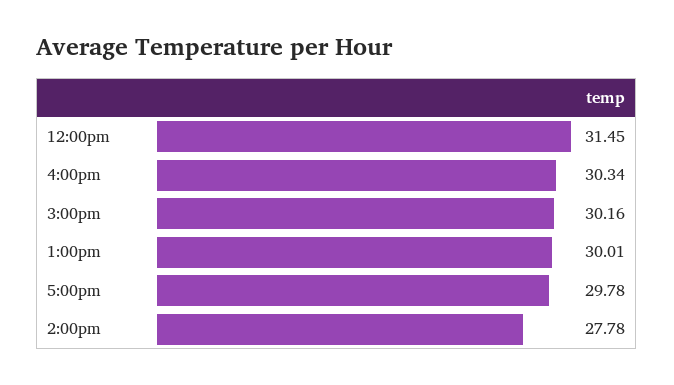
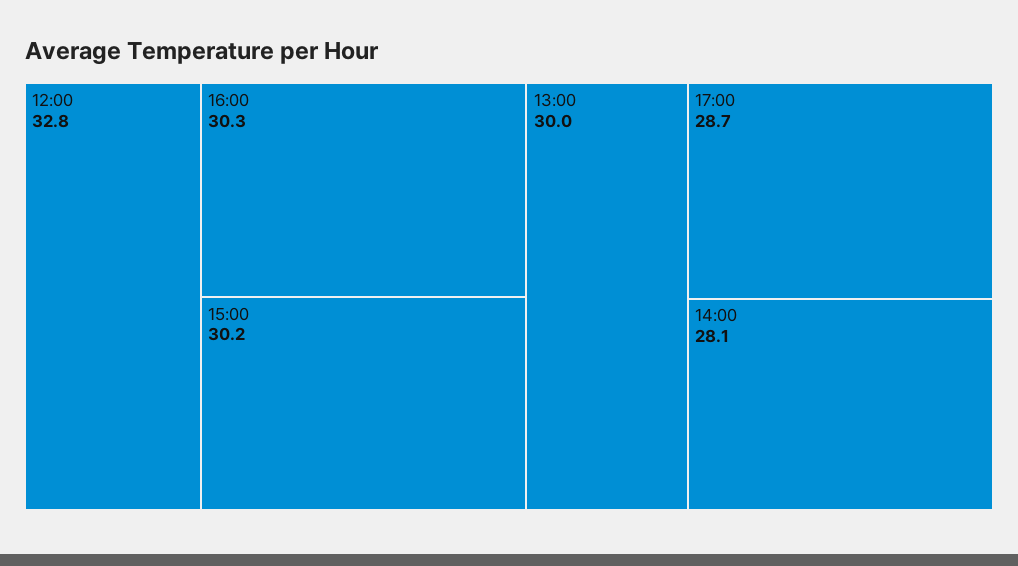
12:00pm: 31.45 -> 32.8
5:00pm: 29.78 -> 28.7
2:00pm: 27.78 -> 28.1

